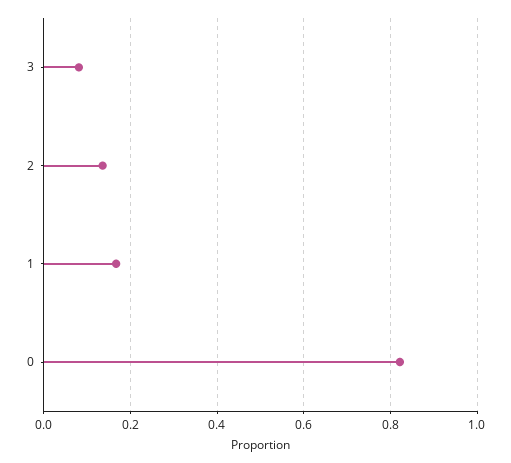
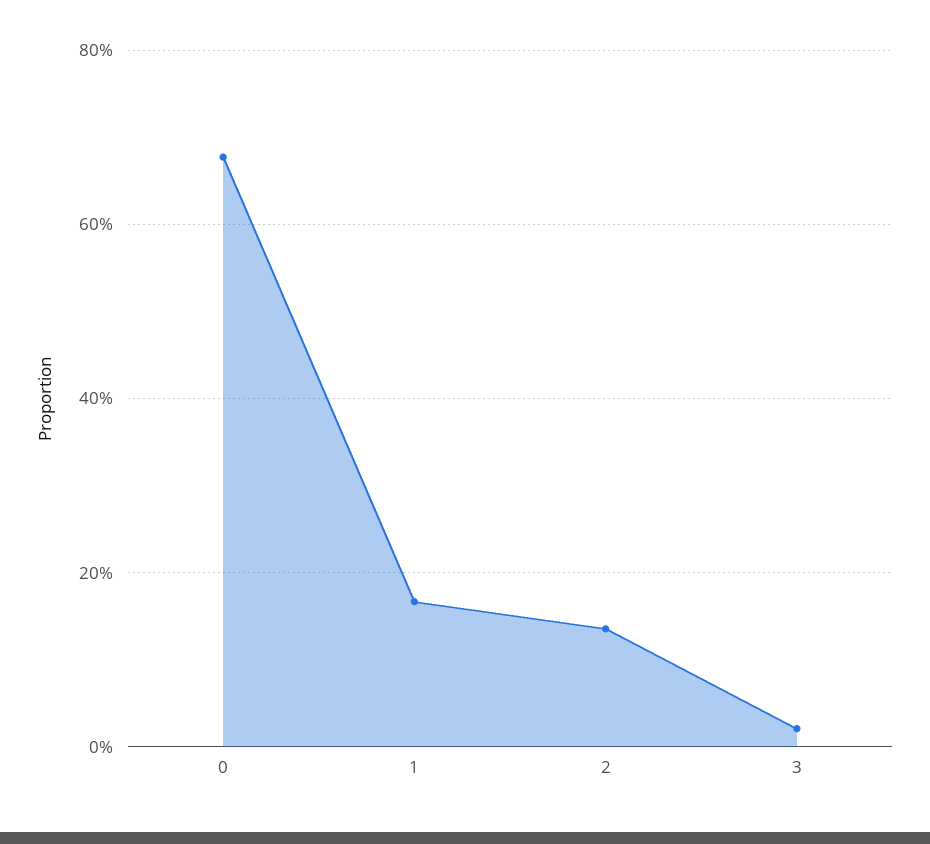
3: 0.08 -> 0.02
0: 0.82 -> 0.68

